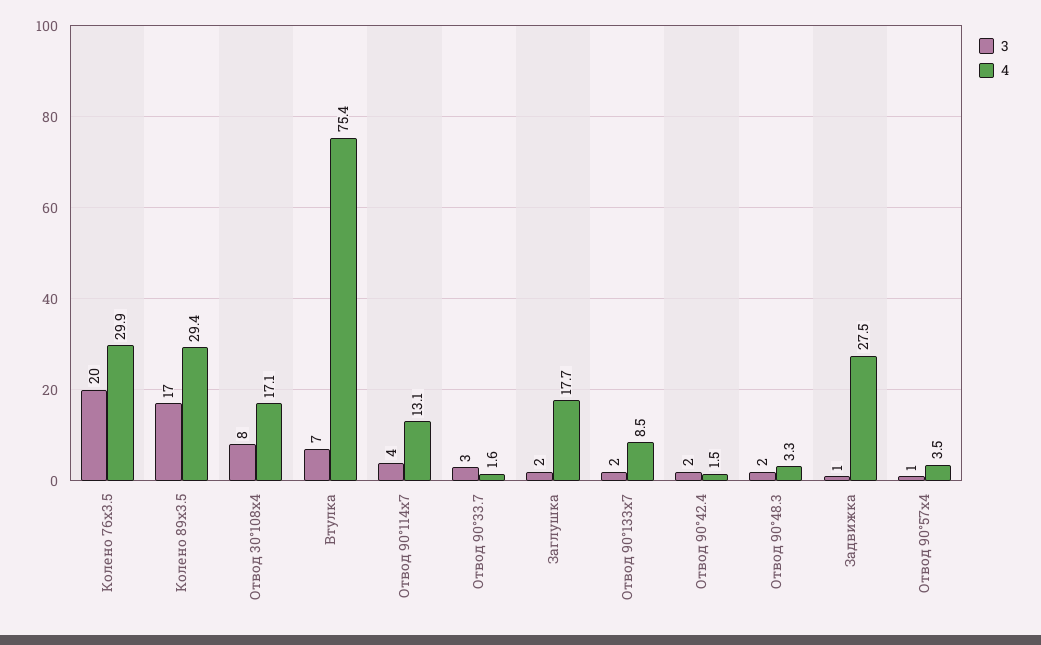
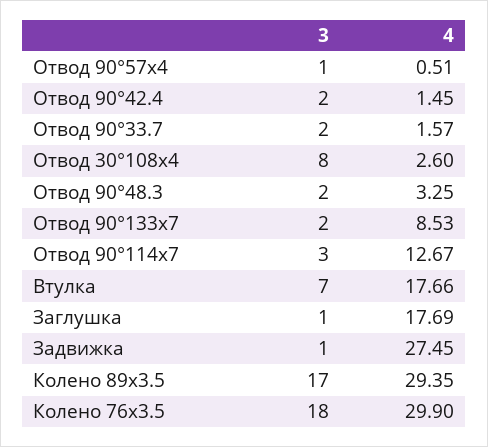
3, Колено 76х3.5: 20 -> 18
4, Отвод 30°108х4: 17.1 -> 2.6
4, Втулка: 75.4 -> 17.66
3, Отвод 90°114х7: 4 -> 3
4, Отвод 90°114х7: 13.1 -> 12.67
3, Отвод 90°33.7: 3 -> 2
3, Заглушка: 2 -> 1
4, Отвод 90°57х4: 3.5 -> 0.51

